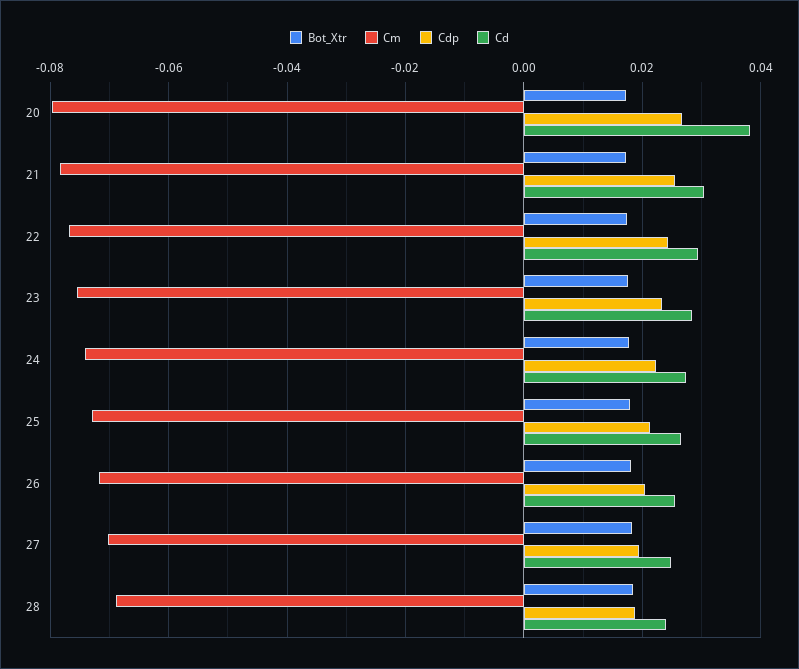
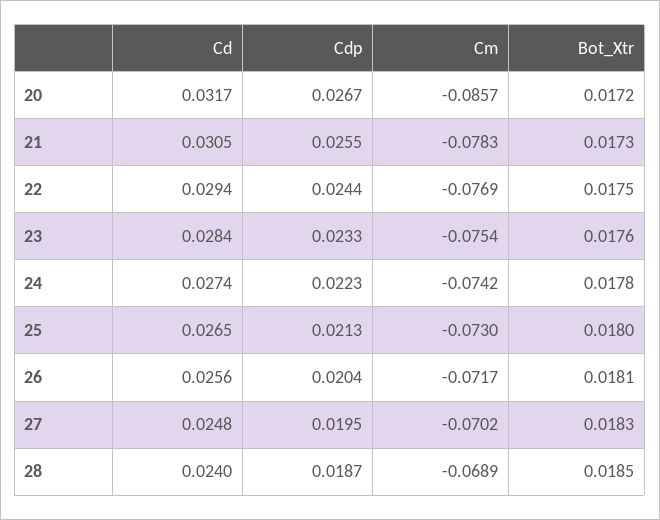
Cm, 20: -0.08 -> -0.0857
Cd, 20: 0.038 -> 0.0317

